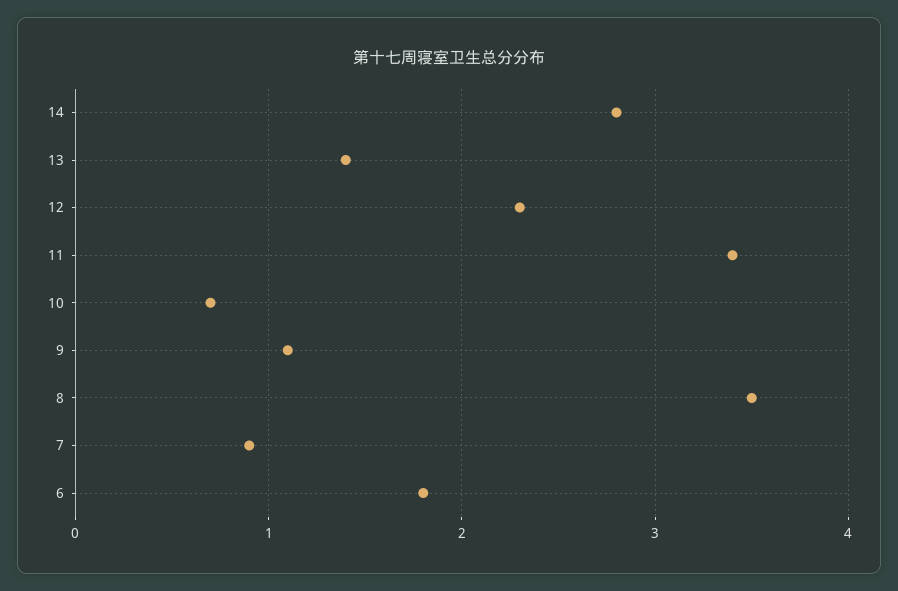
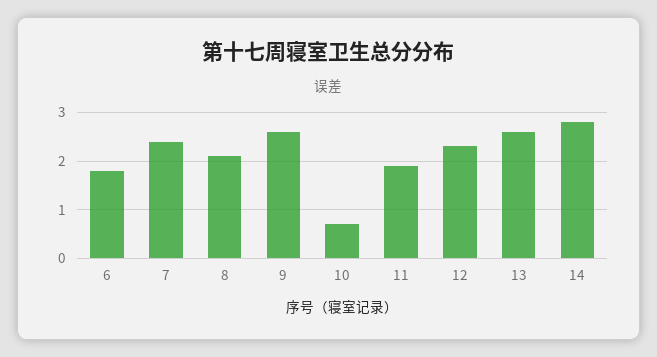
13: 1.4 -> 2.5
11: 3.4 -> 2
9: 1.1 -> 2.5
8: 3.5 -> 2
7: 0.9 -> 2.5

